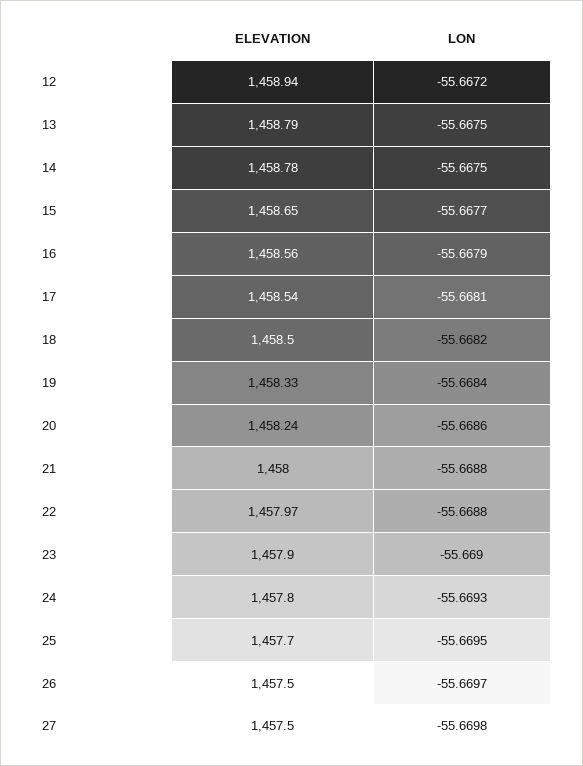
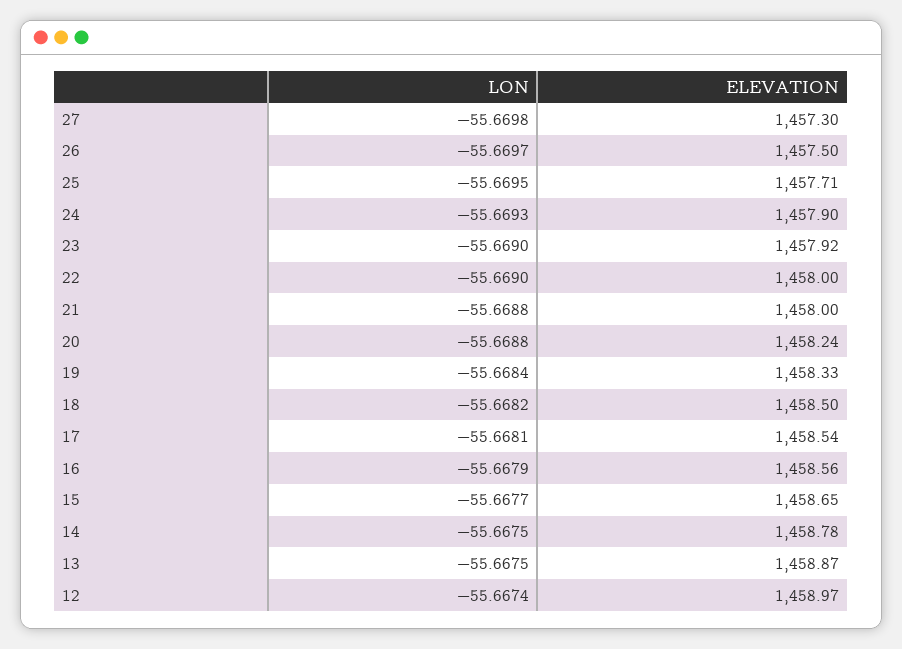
ELEVATION, 12: 1458.94 -> 1458.97
LON, 12: -55.6672 -> -55.6674
ELEVATION, 13: 1458.79 -> 1458.87
LON, 20: -55.6686 -> -55.6688
ELEVATION, 22: 1457.97 -> 1458
LON, 22: -55.6688 -> -55.669
ELEVATION, 23: 1457.9 -> 1457.92
ELEVATION, 24: 1457.8 -> 1457.9
ELEVATION, 25: 1457.7 -> 1457.71
ELEVATION, 27: 1457.5 -> 1457.3

